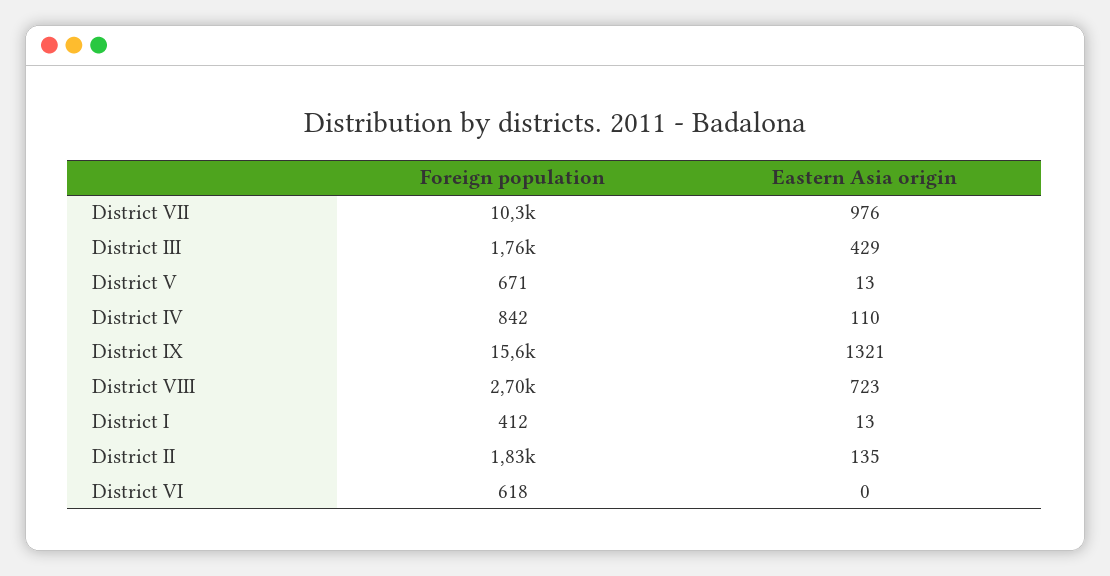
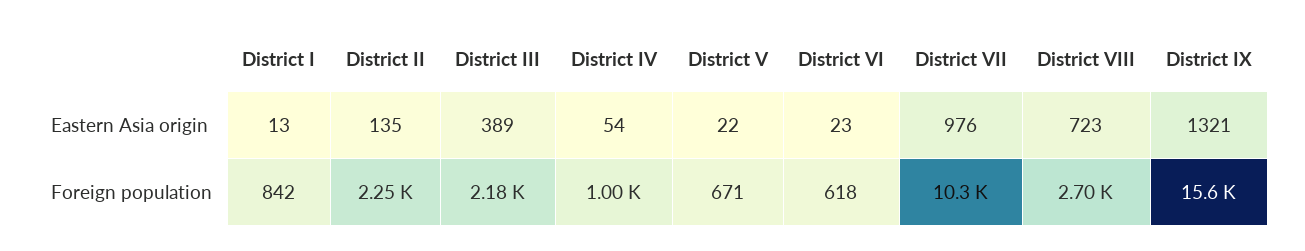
Foreign population, District III: 1760 -> 2180
Eastern Asia origin, District III: 429 -> 389
Eastern Asia origin, District V: 13 -> 22
Foreign population, District IV: 842 -> 1000
Eastern Asia origin, District IV: 110 -> 54
Foreign population, District I: 412 -> 842
Foreign population, District II: 1830 -> 2250
Eastern Asia origin, District VI: 0 -> 23

